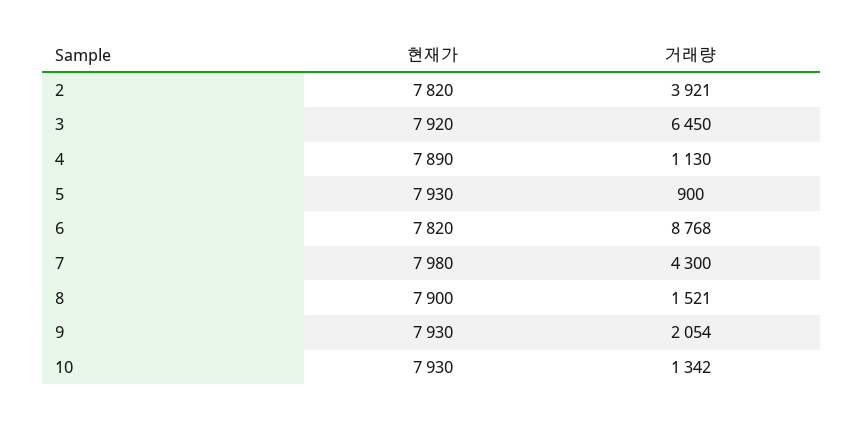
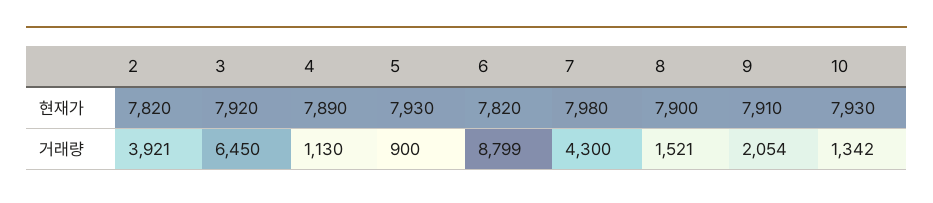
거래량, 6: 8768 -> 8799
현재가, 9: 7930 -> 7910

